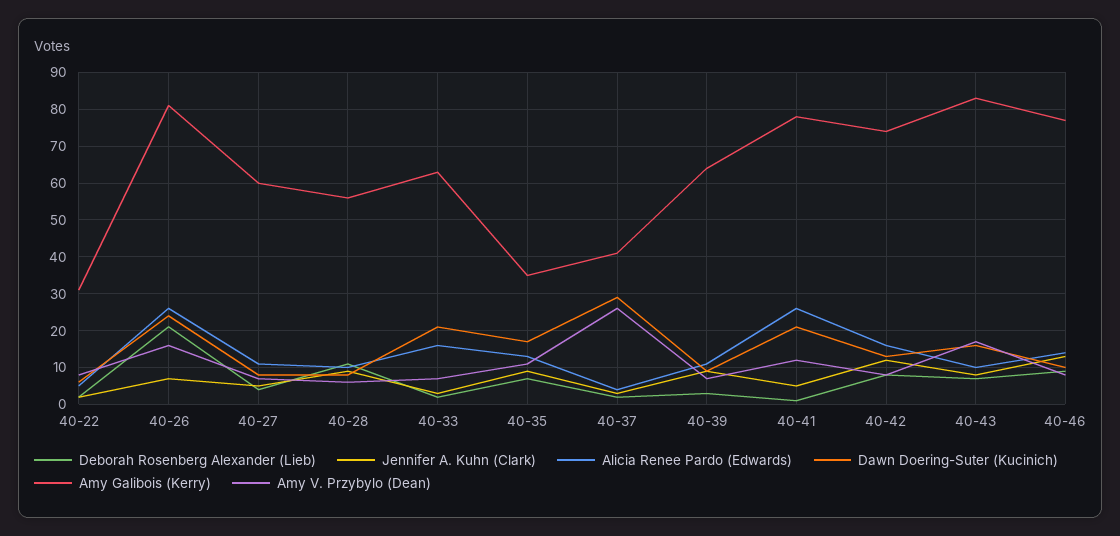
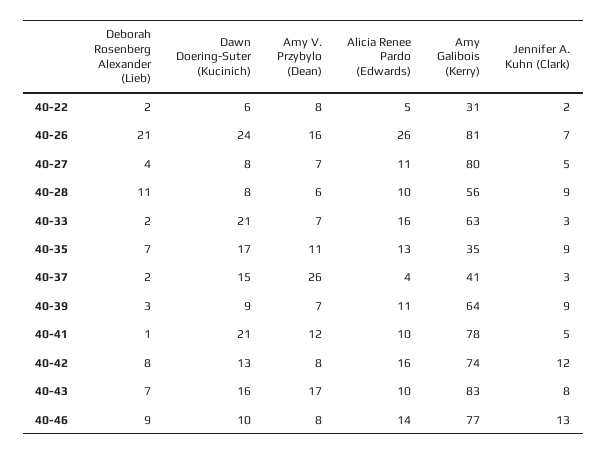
Amy Galibois (Kerry), 40-27: 60 -> 80
Dawn Doering-Suter (Kucinich), 40-37: 30 -> 15
Alicia Renee Pardo (Edwards), 40-41: 25 -> 10

